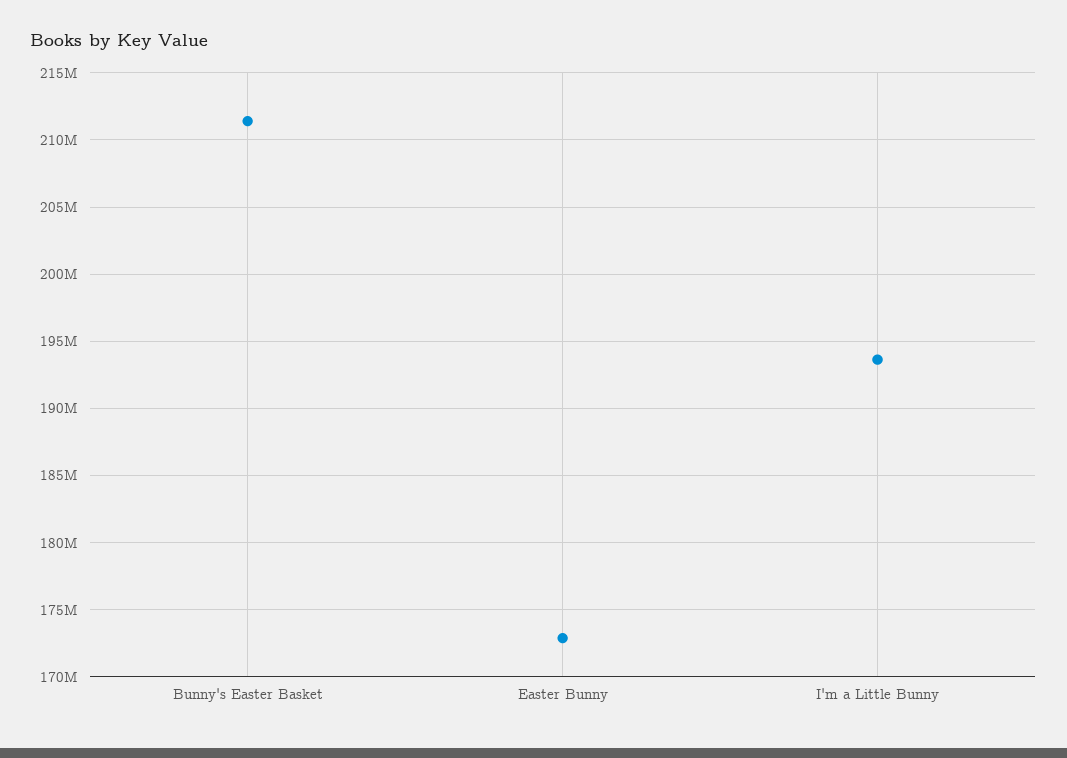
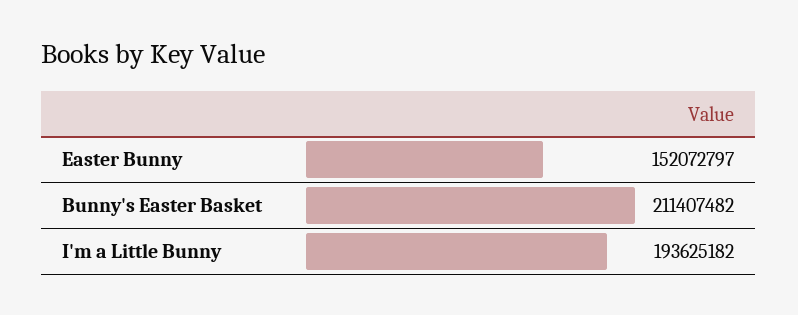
Easter Bunny: 173000000 -> 152072797

